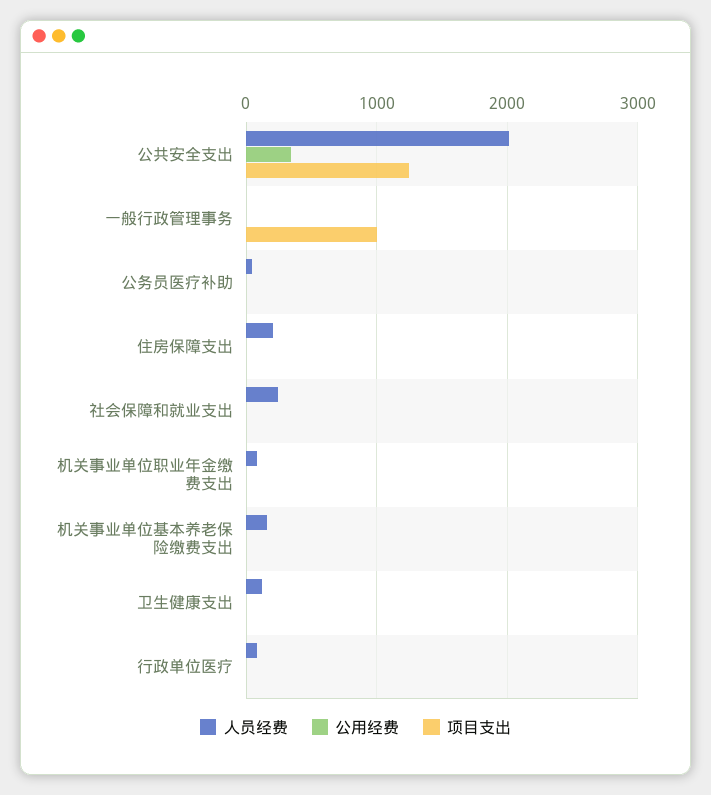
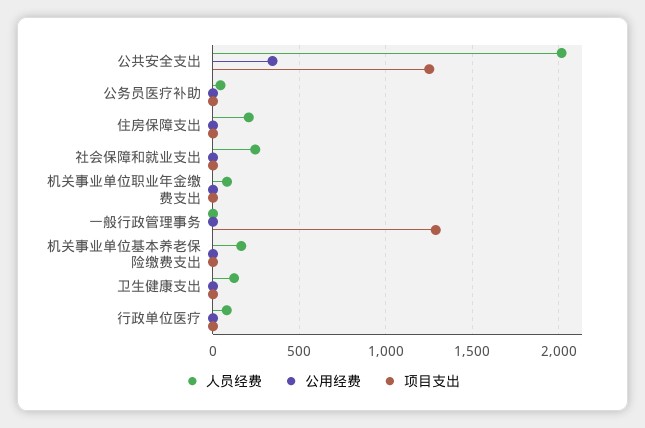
项目支出, 一般行政管理事务: 1000 -> 1300

